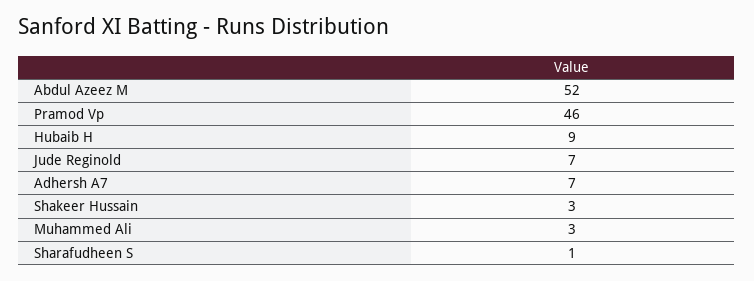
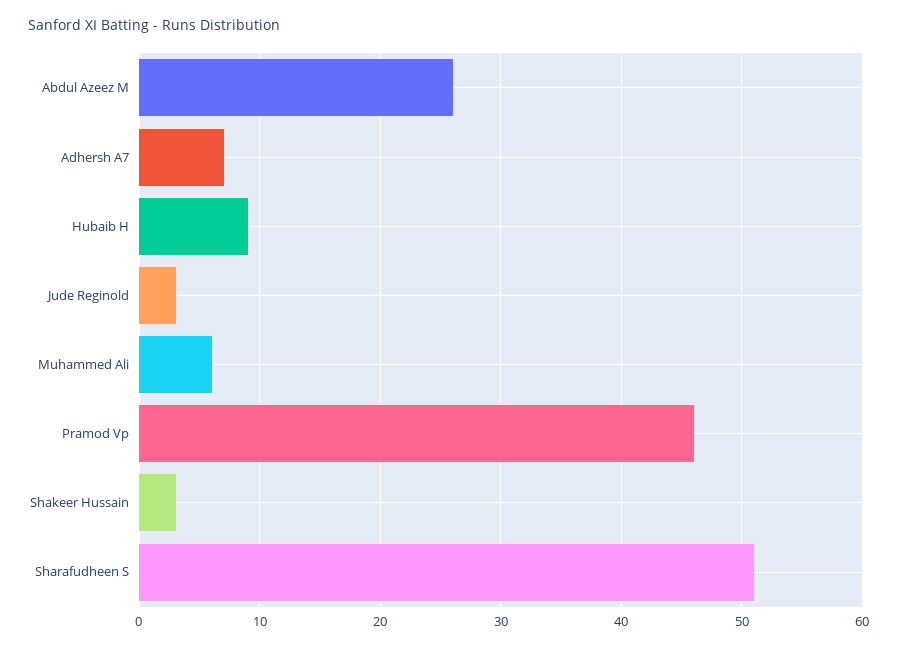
Abdul Azeez M: 52 -> 26
Jude Reginold: 7 -> 3
Muhammed Ali: 3 -> 6
Sharafudheen S: 1 -> 51

